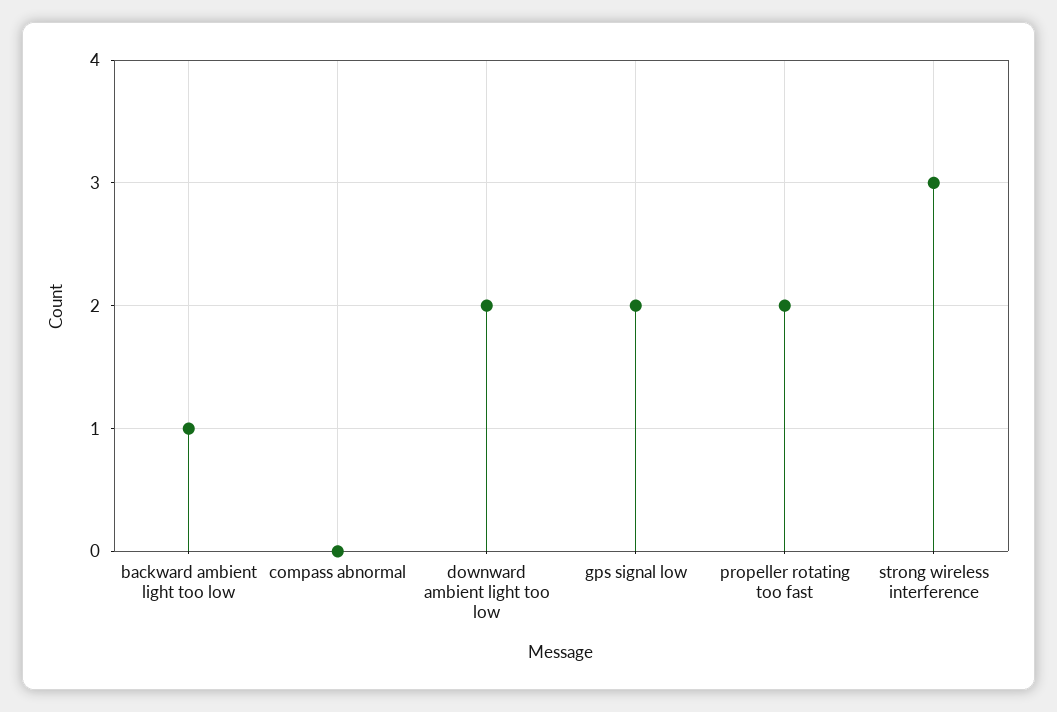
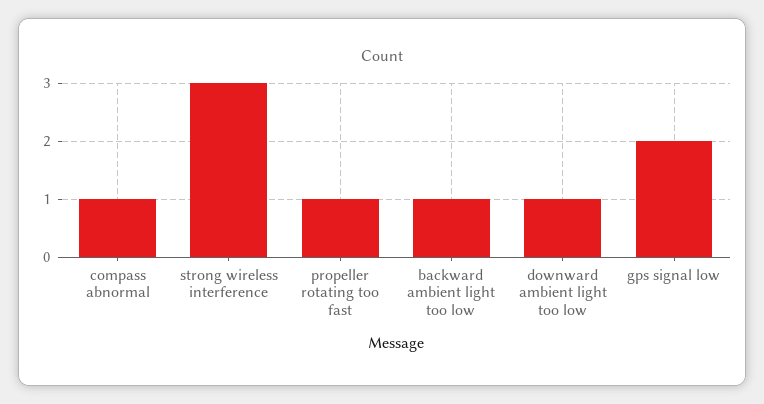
compass abnormal: 0 -> 1
downward ambient light too low: 2 -> 1
propeller rotating too fast: 2 -> 1

